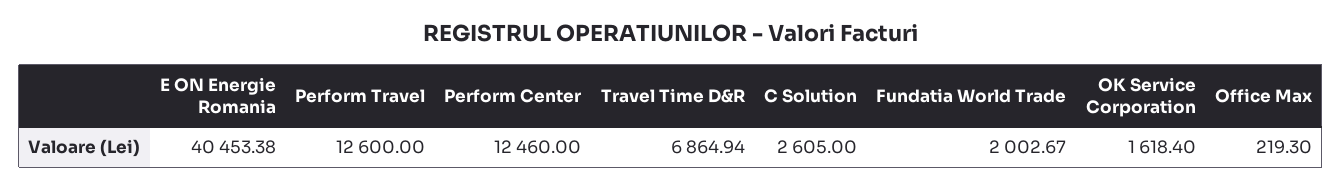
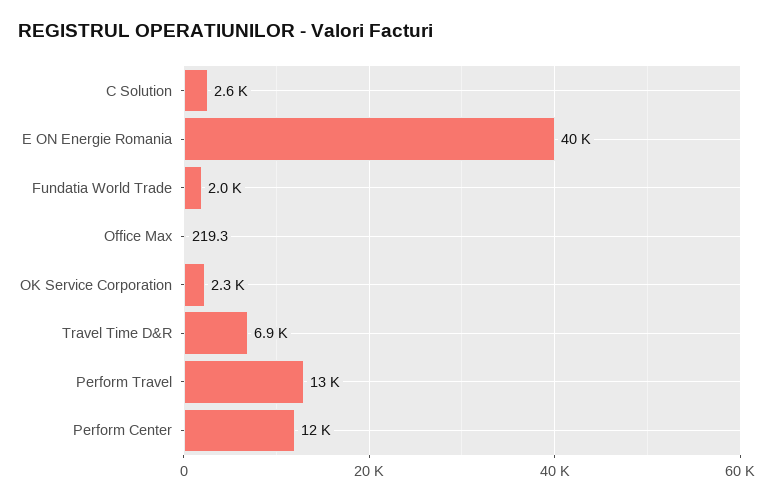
OK Service Corporation: 1618.4 -> 2300

